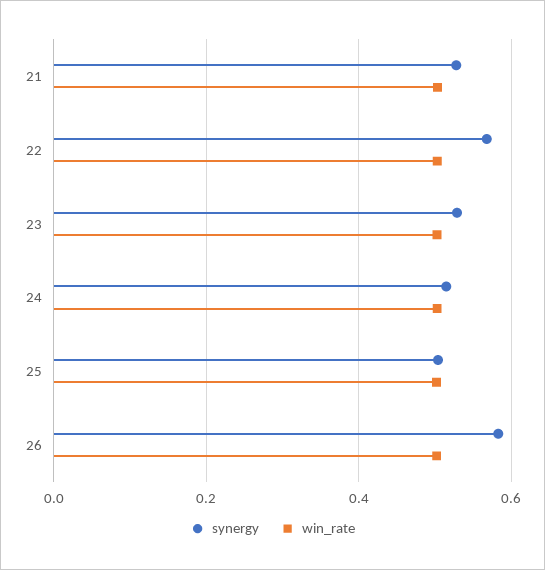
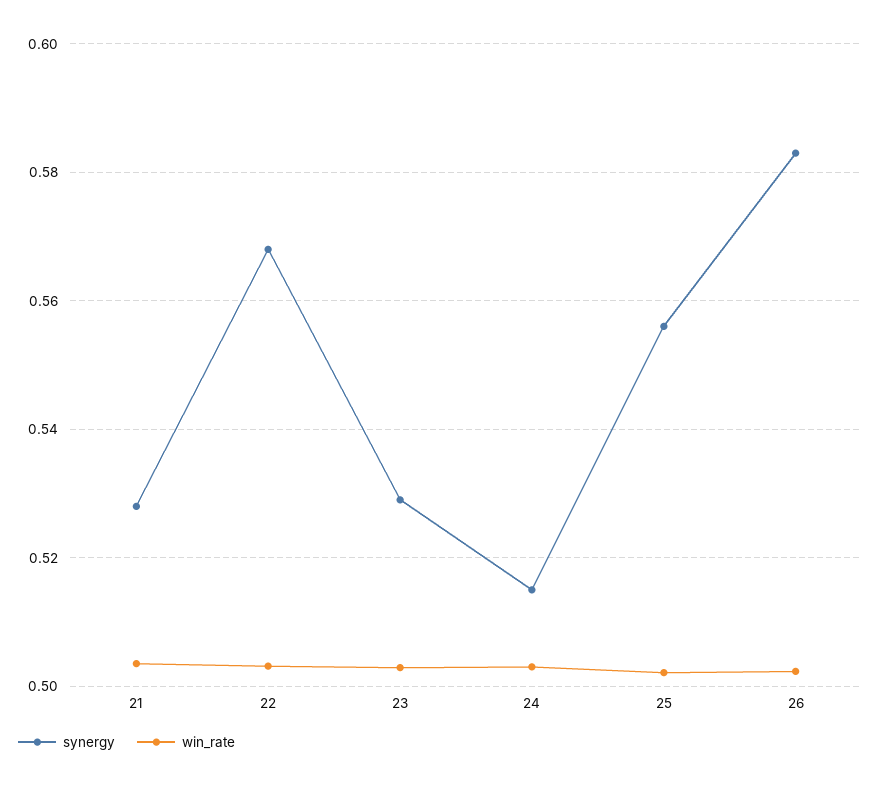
synergy, 25: 0.5 -> 0.556

